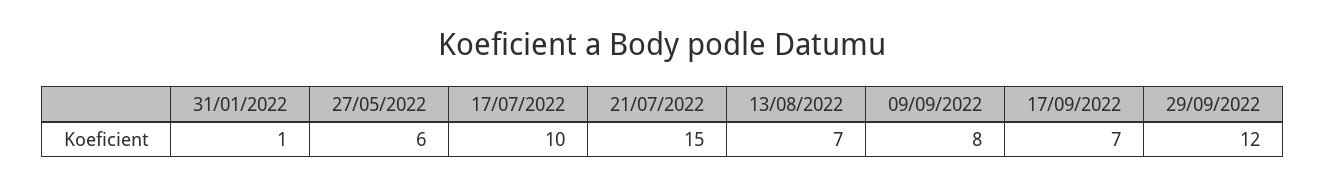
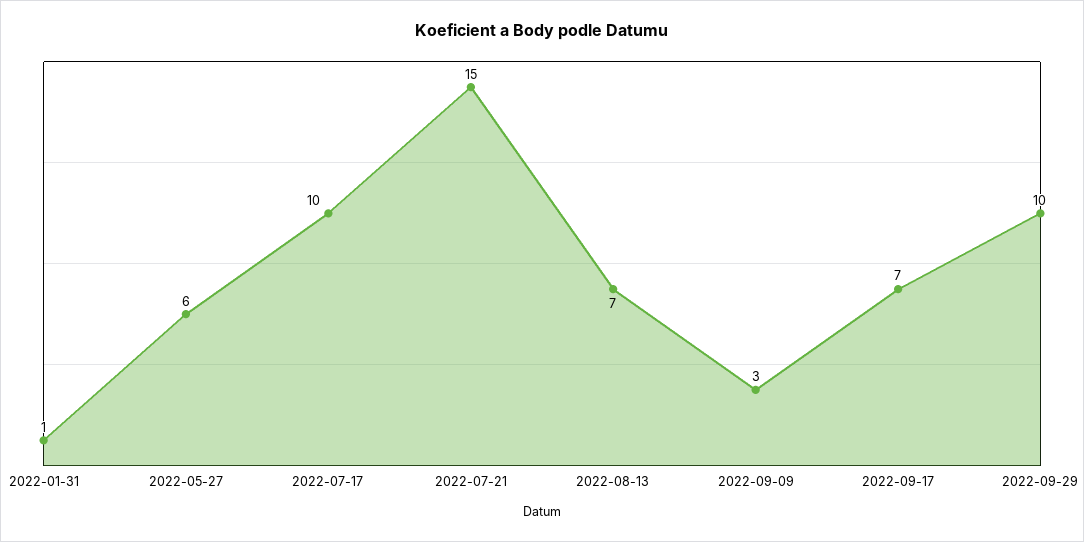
09/09/2022: 8 -> 3
29/09/2022: 12 -> 10

